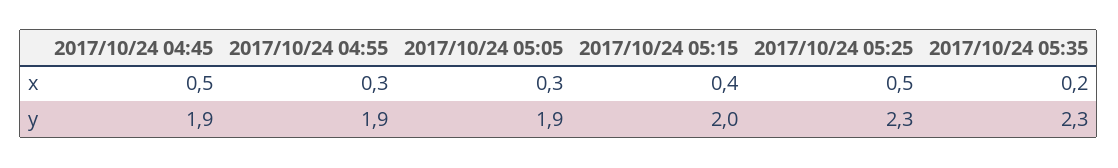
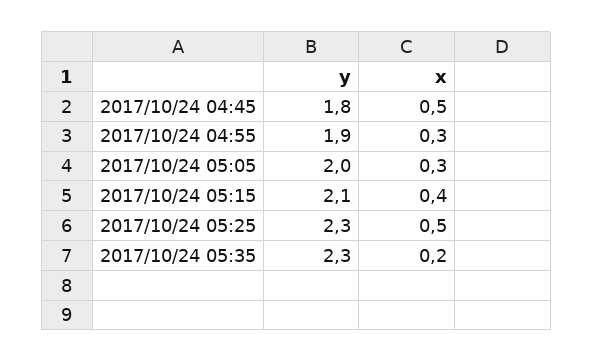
2017/10/24 04:45, y: 1.9 -> 1.8
2017/10/24 05:05, y: 1.9 -> 2
2017/10/24 05:15, y: 2 -> 2.1

